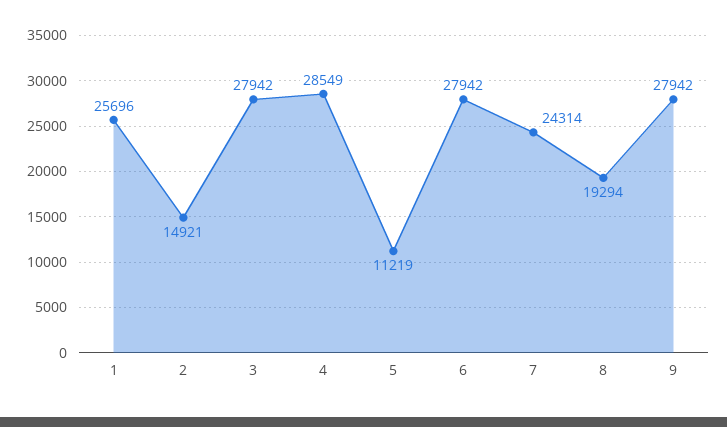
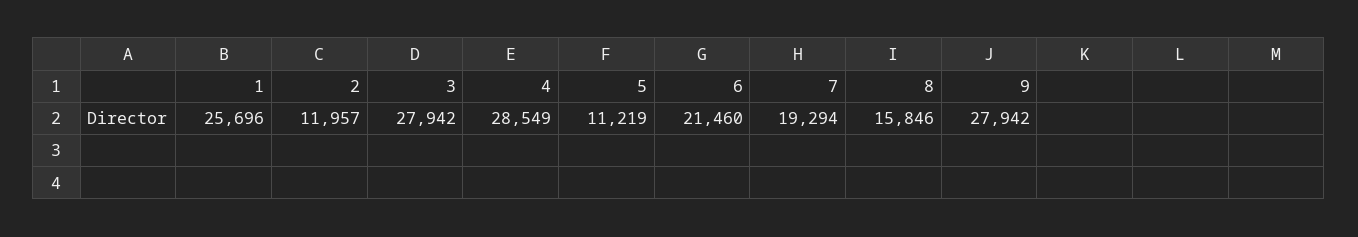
2: 14921 -> 11957
6: 27942 -> 21460
7: 24314 -> 19294
8: 19294 -> 15846

